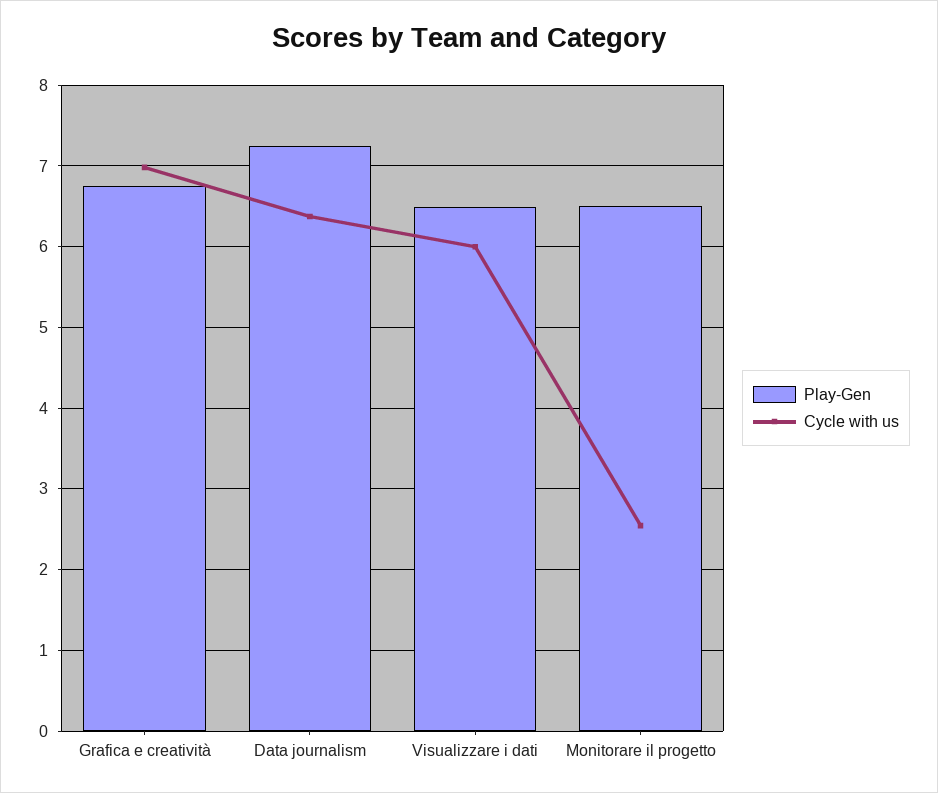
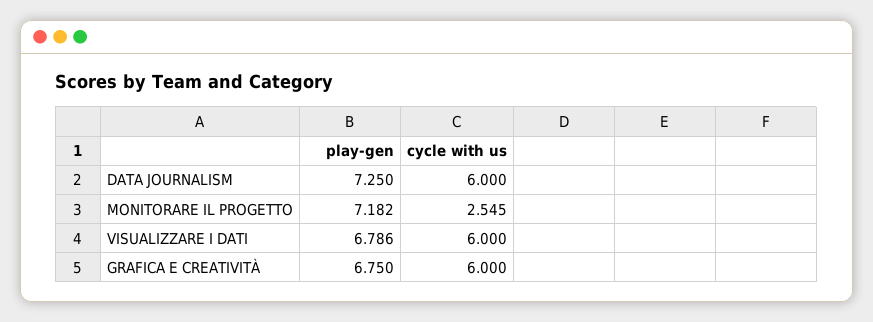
Cycle with us, Grafica e creatività: 7 -> 6
Cycle with us, Data journalism: 6.4 -> 6
Play-Gen, Visualizzare i dati: 6.5 -> 6.786
Play-Gen, Monitorare il progetto: 6.5 -> 7.182

